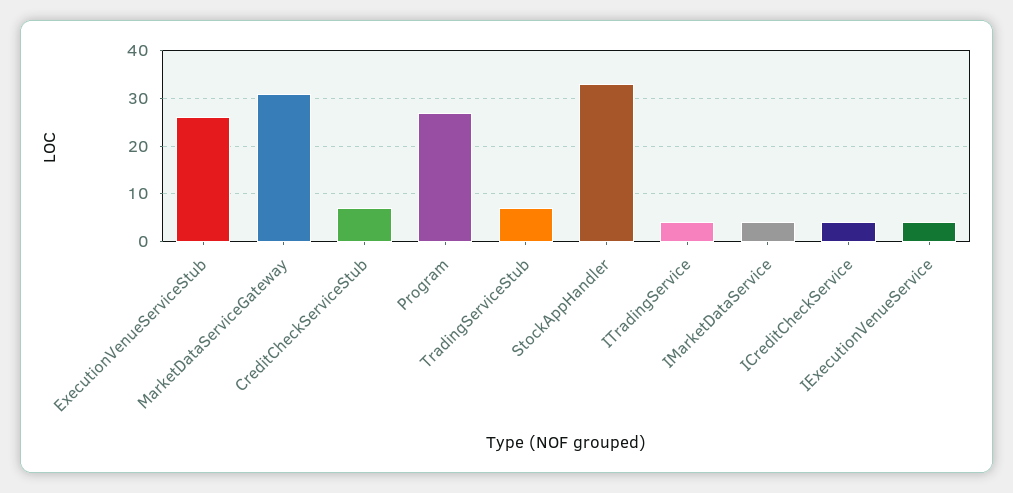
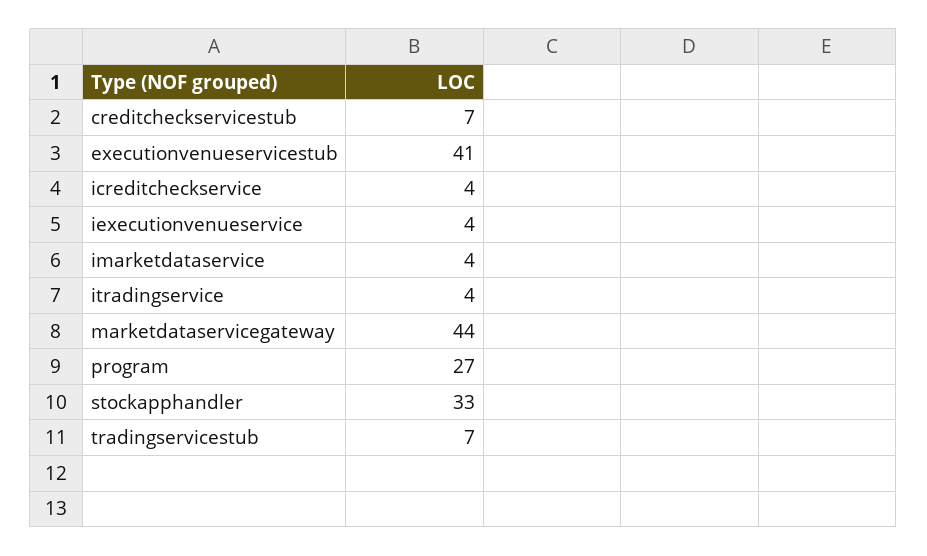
ExecutionVenueServiceStub: 25 -> 41
MarketDataServiceGateway: 30 -> 44

